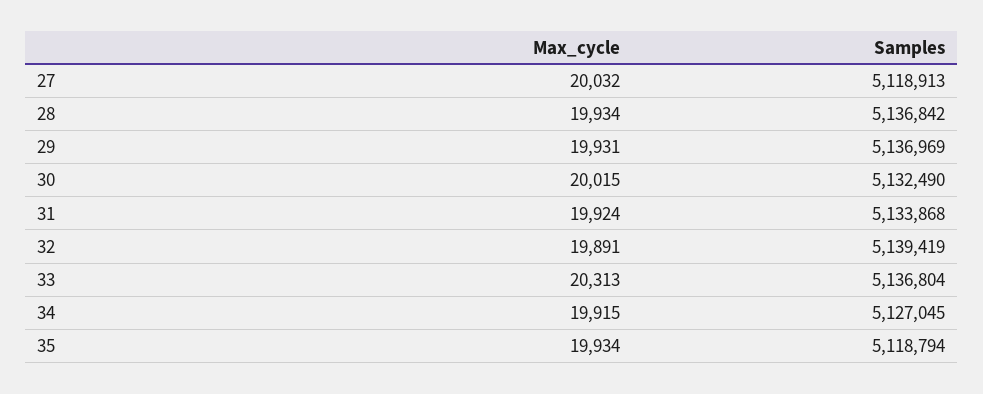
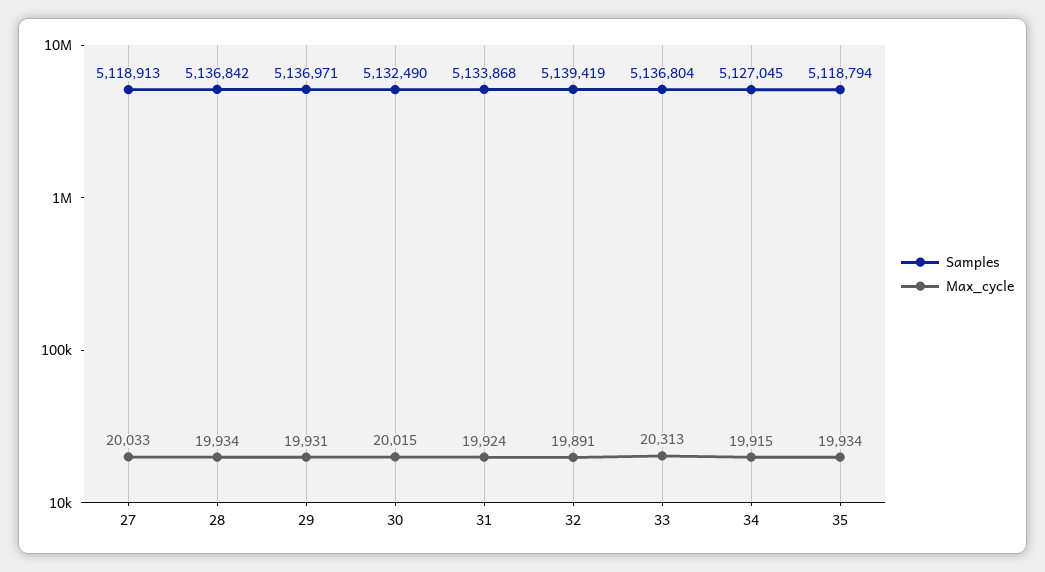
Max_cycle, 27: 20032 -> 20033
Samples, 29: 5136969 -> 5136971

